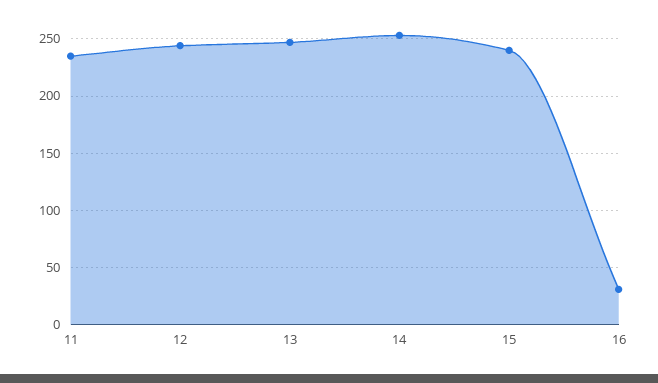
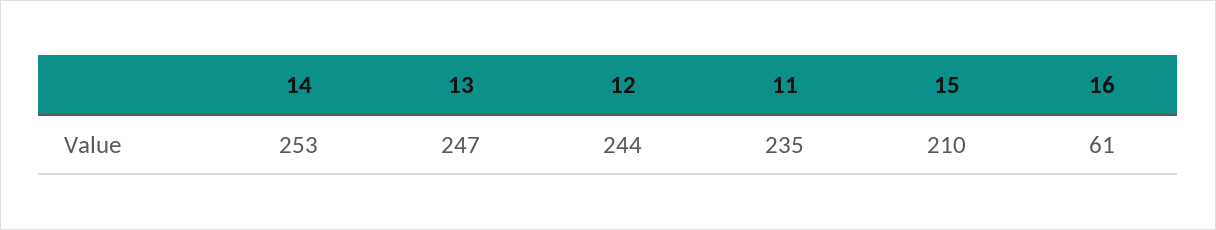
15: 240 -> 210
16: 30 -> 61

